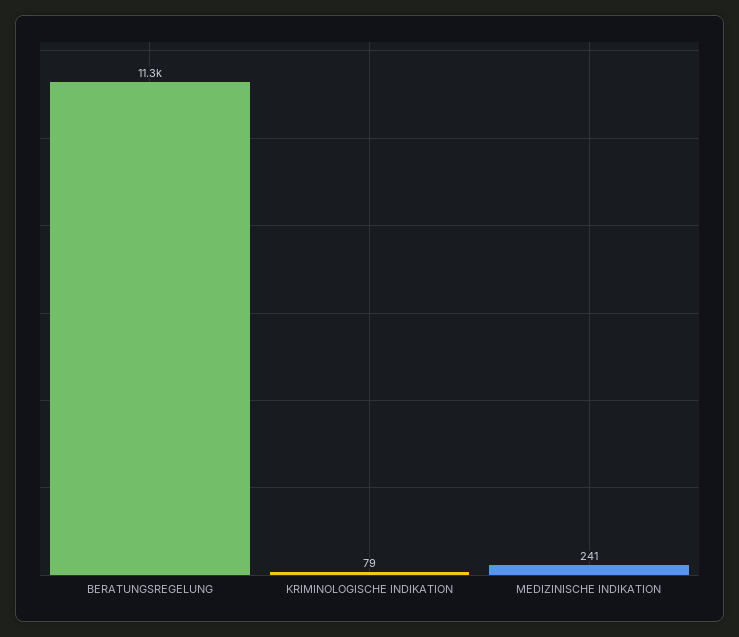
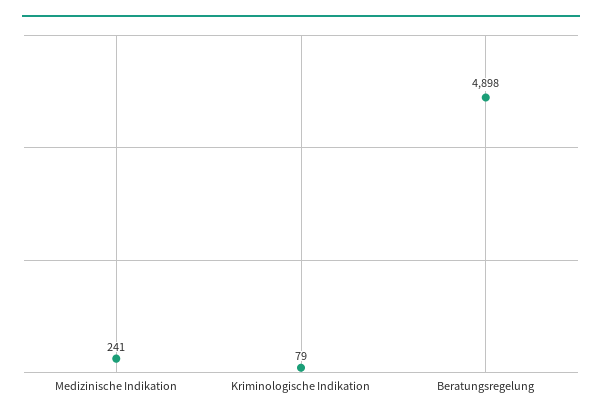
BERATUNGSREGELUNG: 11300 -> 4898

